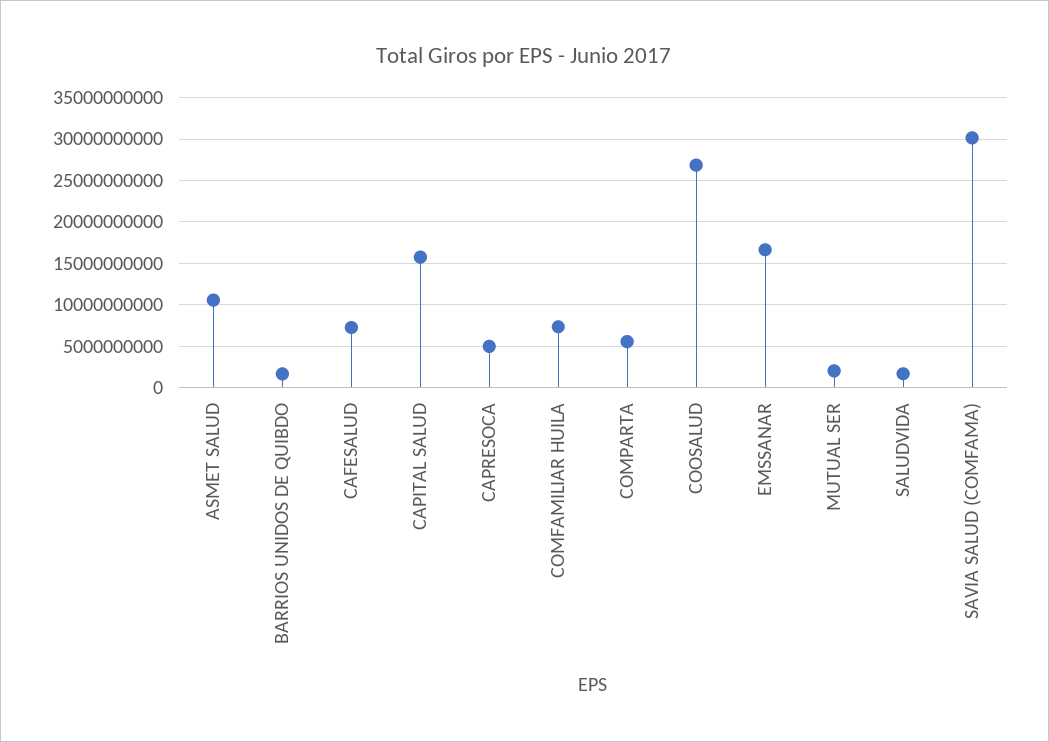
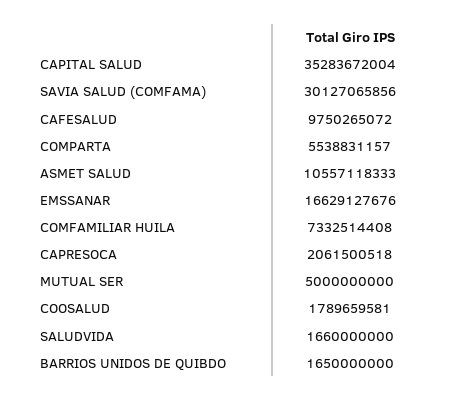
CAFESALUD: 7000000000 -> 9750265072
CAPITAL SALUD: 16000000000 -> 35283672004
CAPRESOCA: 5000000000 -> 2061500518
COOSALUD: 27000000000 -> 1789659581
MUTUAL SER: 2000000000 -> 5000000000

